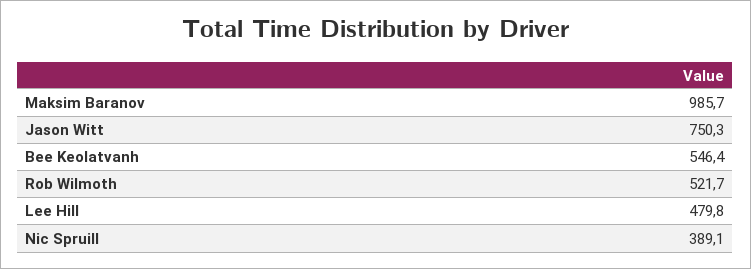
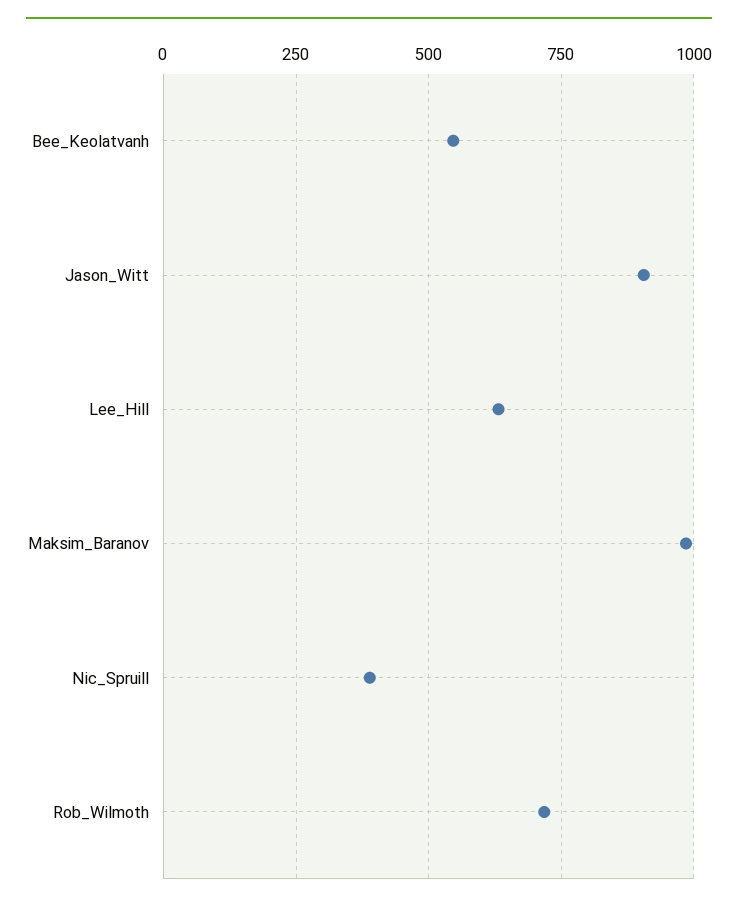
Jason Witt: 750.3 -> 900
Rob Wilmoth: 521.7 -> 725
Lee Hill: 479.8 -> 625

